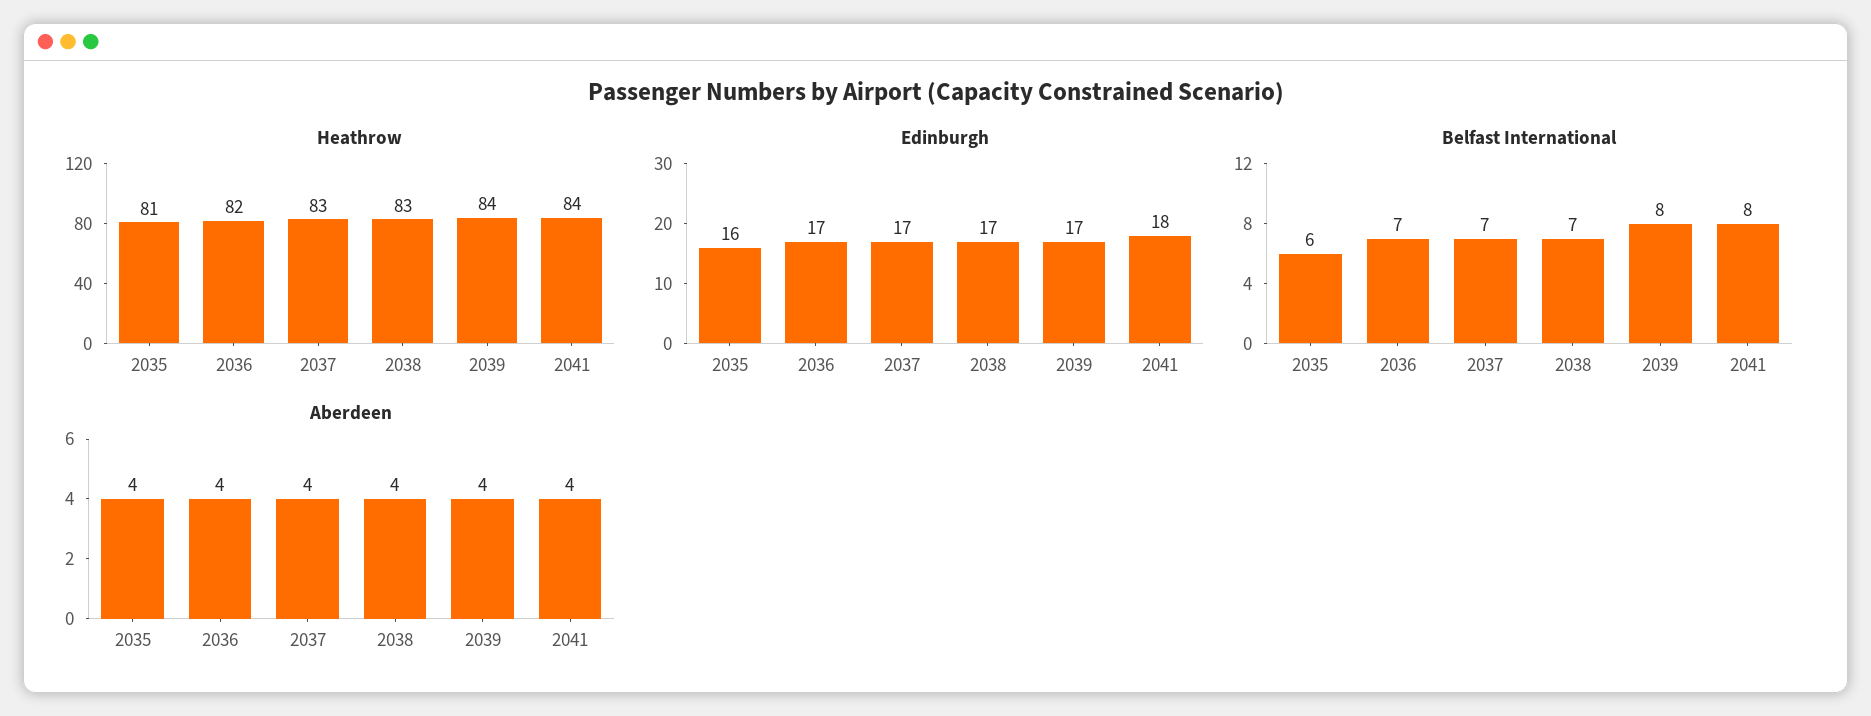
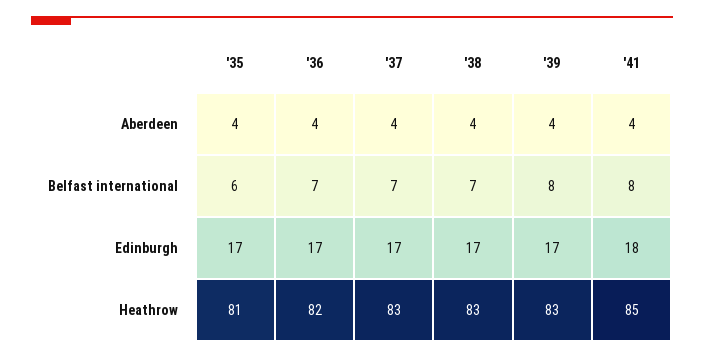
Heathrow, 2039: 84 -> 83
Heathrow, 2041: 84 -> 85
Edinburgh, 2035: 16 -> 17

